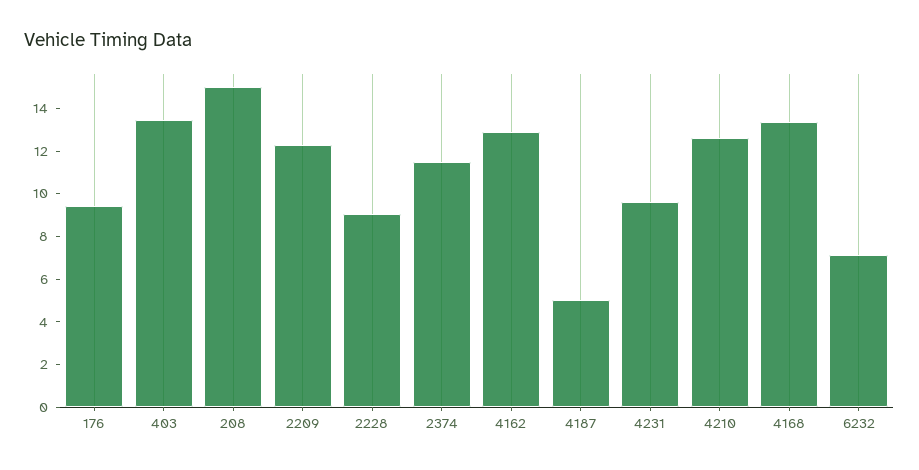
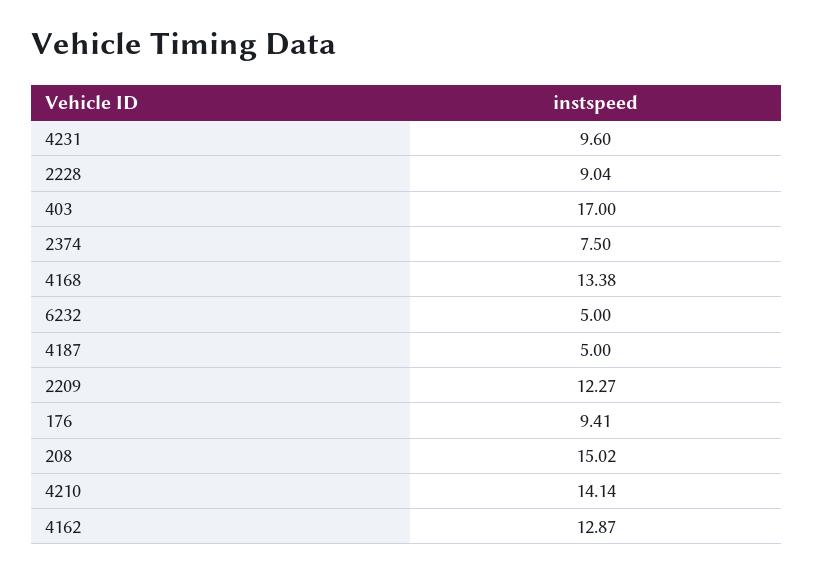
403: 13.5 -> 17
2374: 11.5 -> 7.5
4210: 12.5 -> 14.14
6232: 7 -> 5

